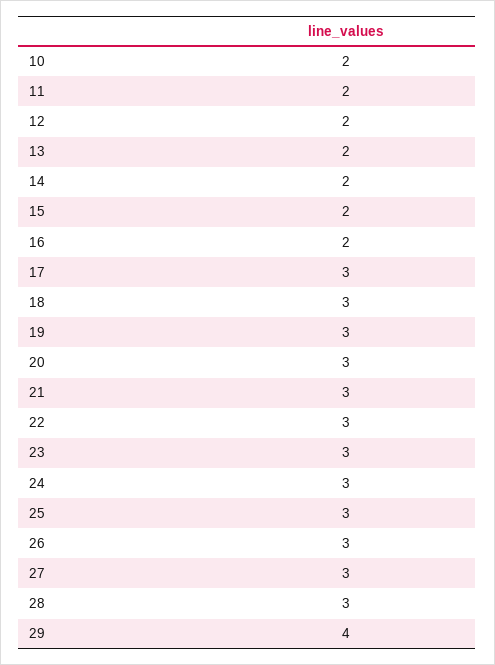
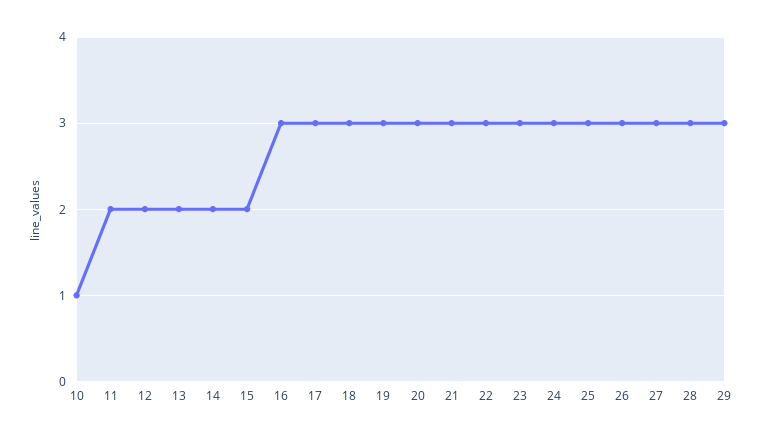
10: 2 -> 1
16: 2 -> 3
29: 4 -> 3

